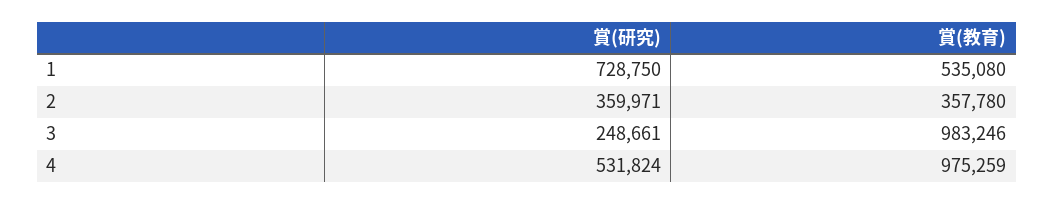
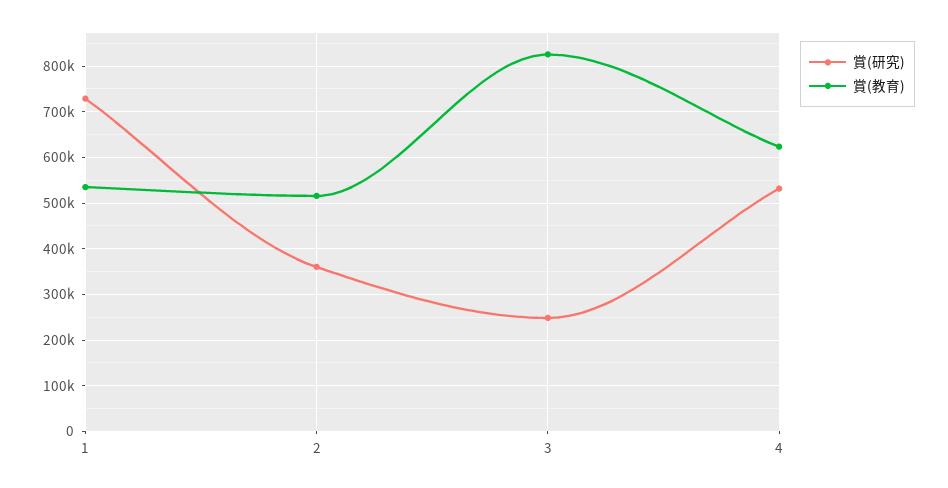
賞(教育), 2: 357780 -> 520000
賞(教育), 3: 983246 -> 820000
賞(教育), 4: 975259 -> 620000

